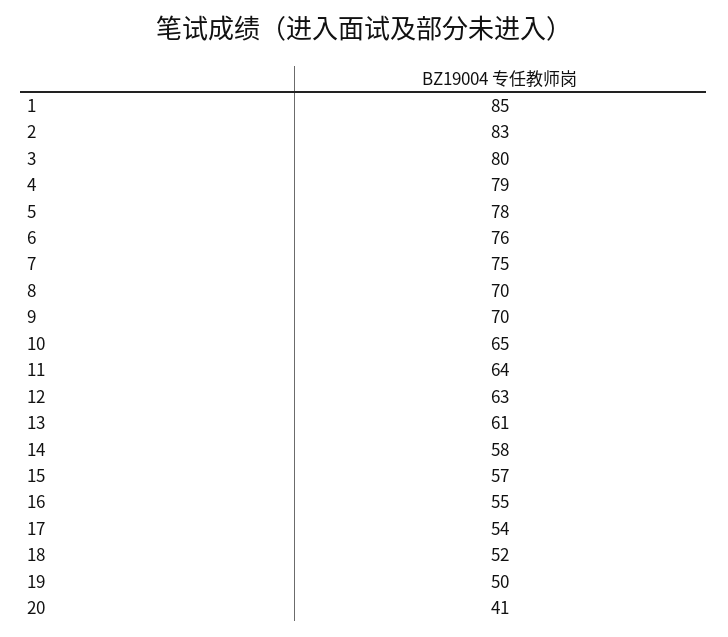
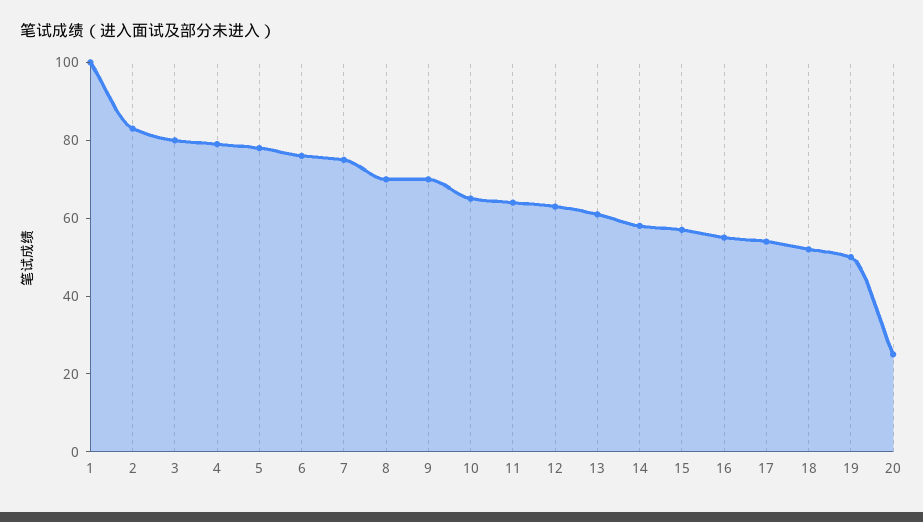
1: 85 -> 100
20: 41 -> 25

